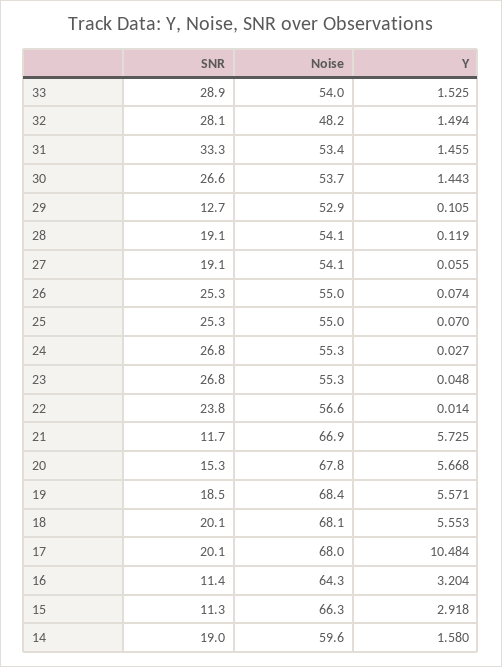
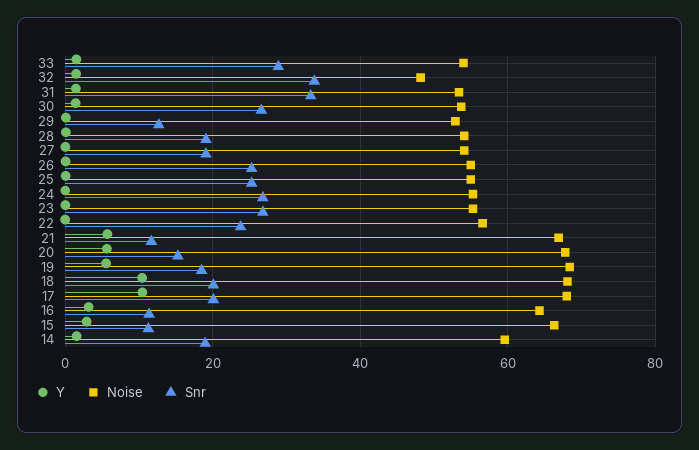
SNR, 32: 28.1 -> 34
Y, 18: 5.553 -> 10

